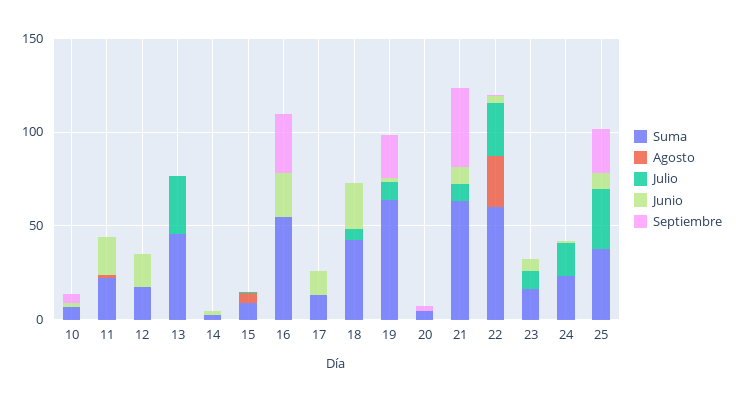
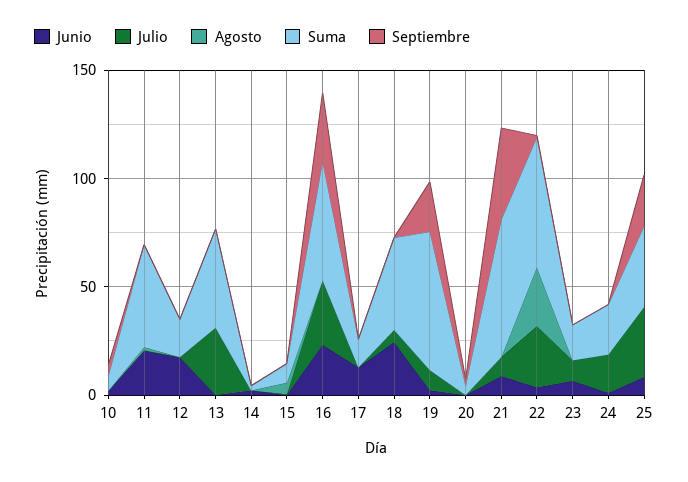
Suma, 11: 20 -> 50
Julio, 16: 0 -> 30

